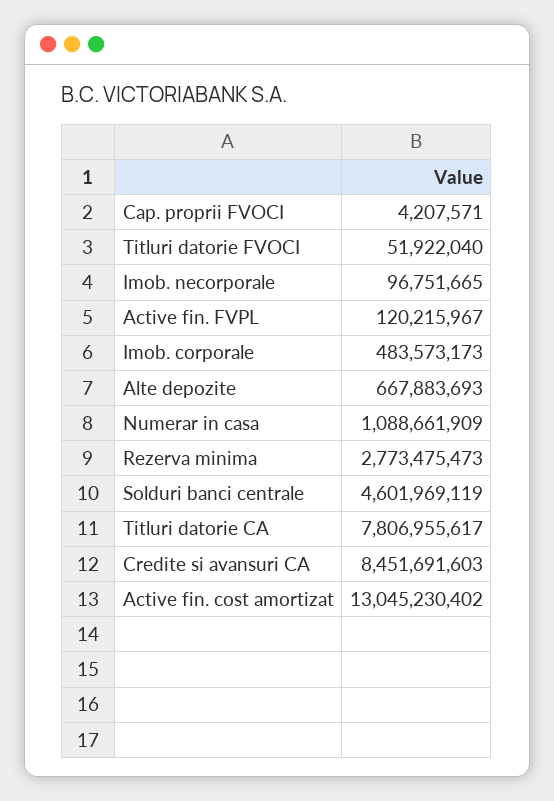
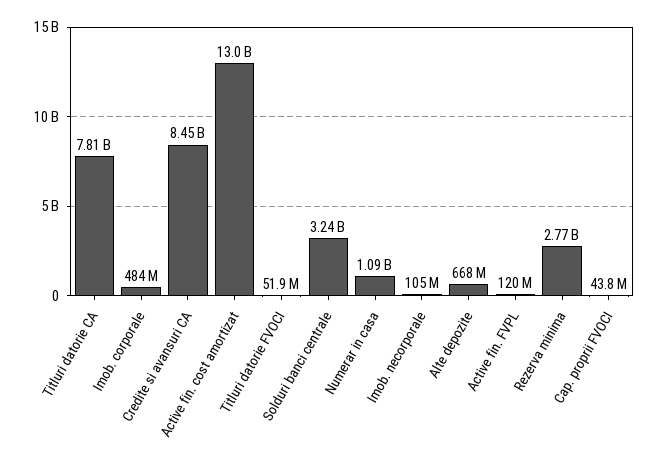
Cap. proprii FVOCI: 4207571 -> 43800000
Imob. necorporale: 96751665 -> 105000000
Solduri banci centrale: 4601969119 -> 3240000000

